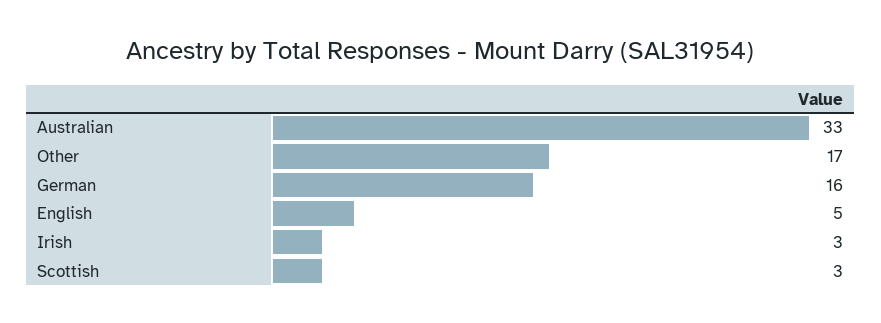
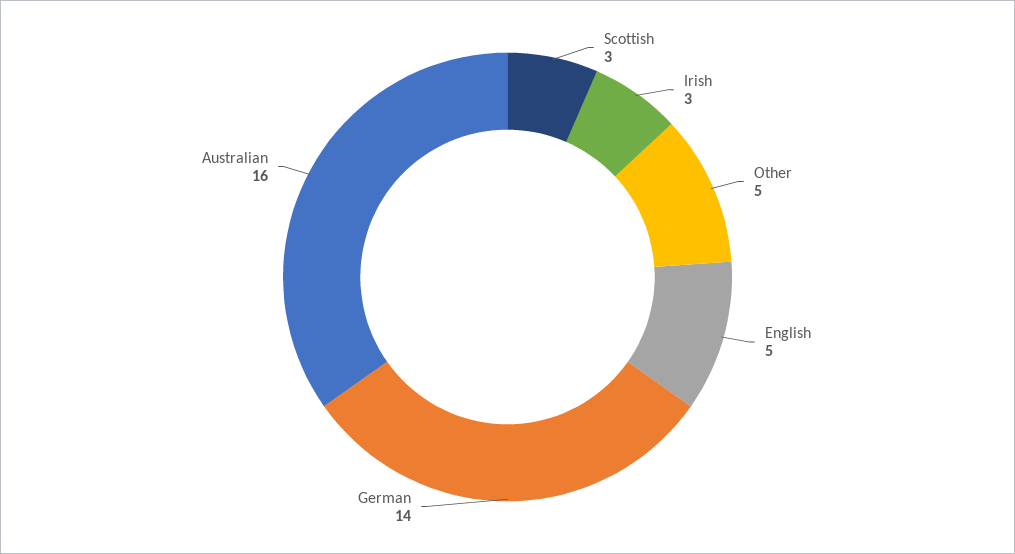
Australian: 33 -> 16
Other: 17 -> 5
German: 16 -> 14

